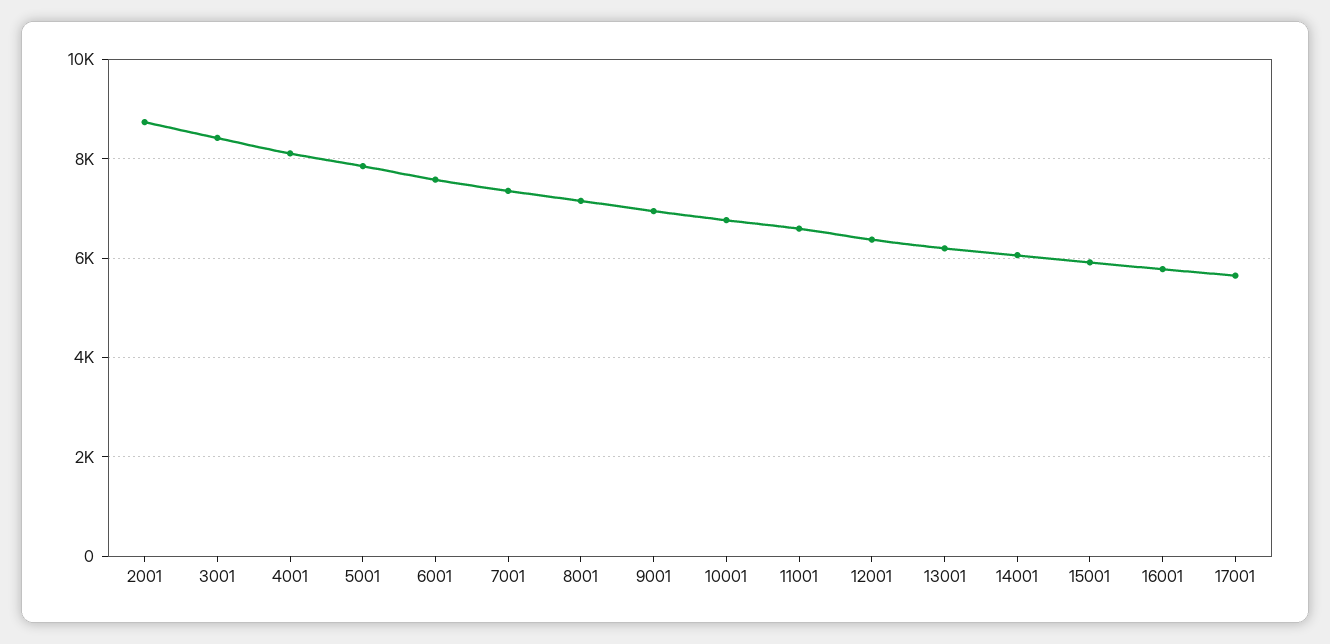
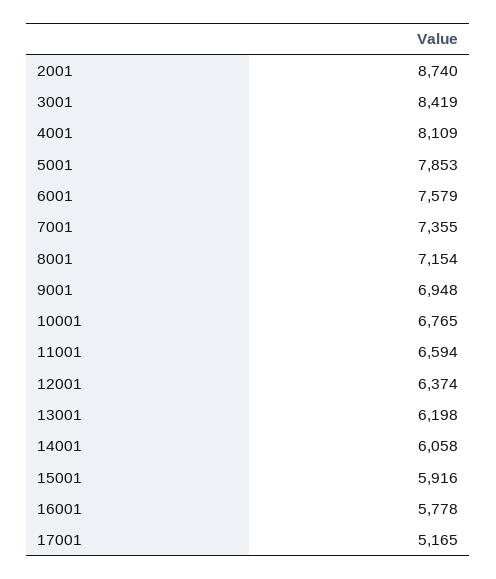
17001: 5600 -> 5165

